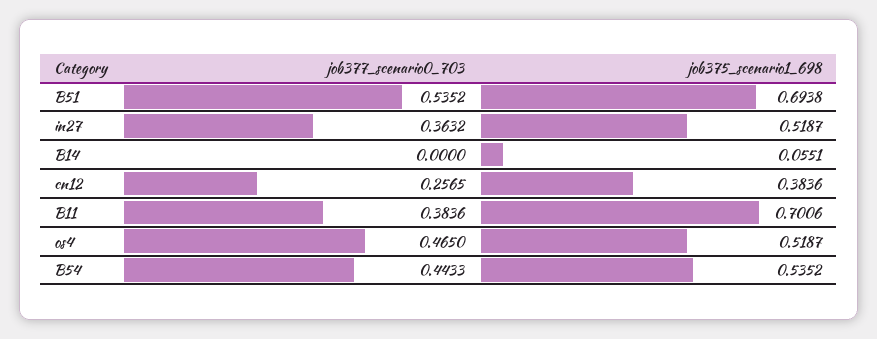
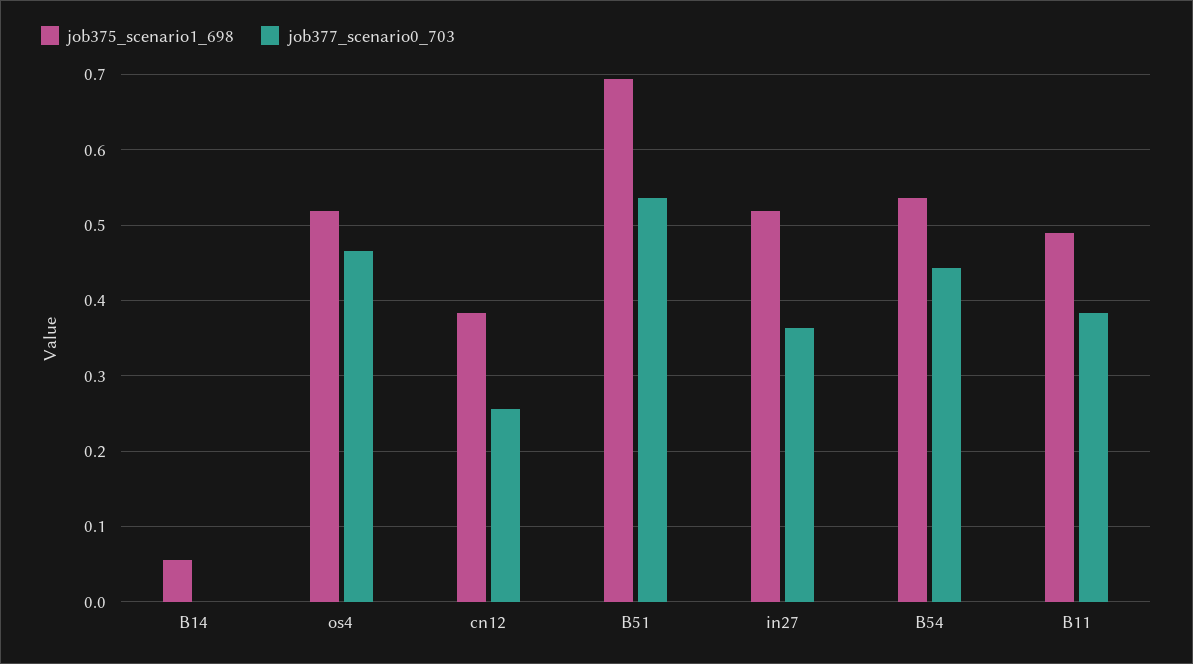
job375_scenario1_698, B11: 0.7006 -> 0.49

